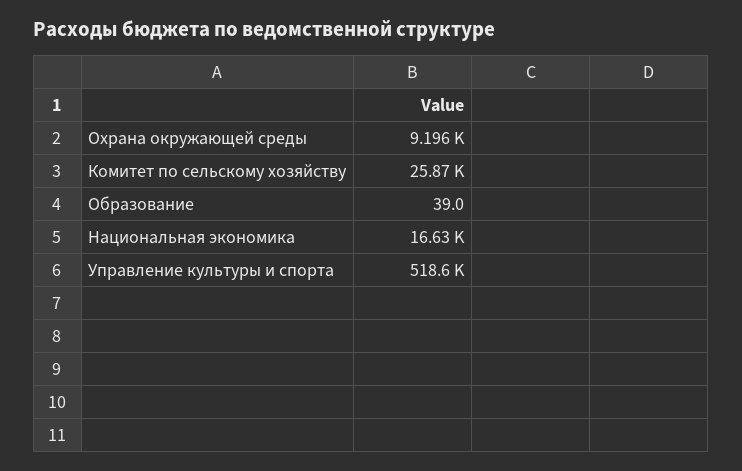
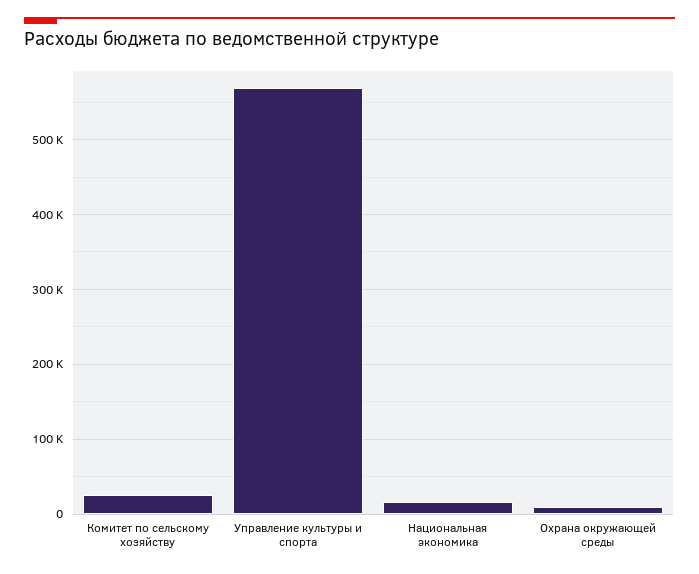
Образование: 39 -> none
Управление культуры и спорта: 518600 -> 570000

